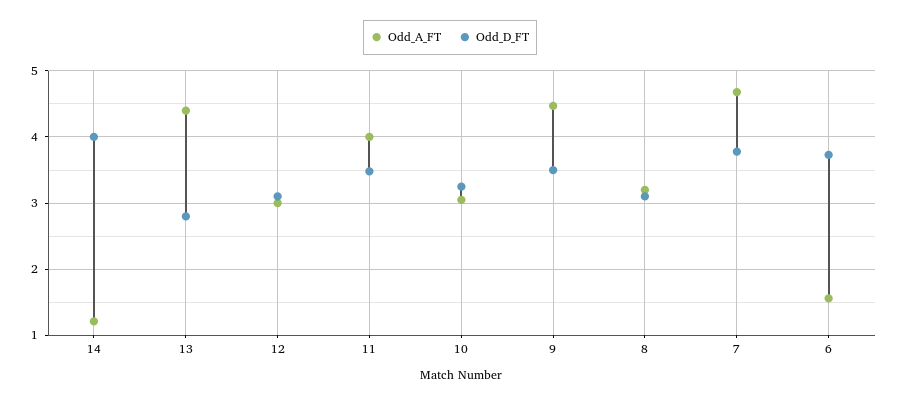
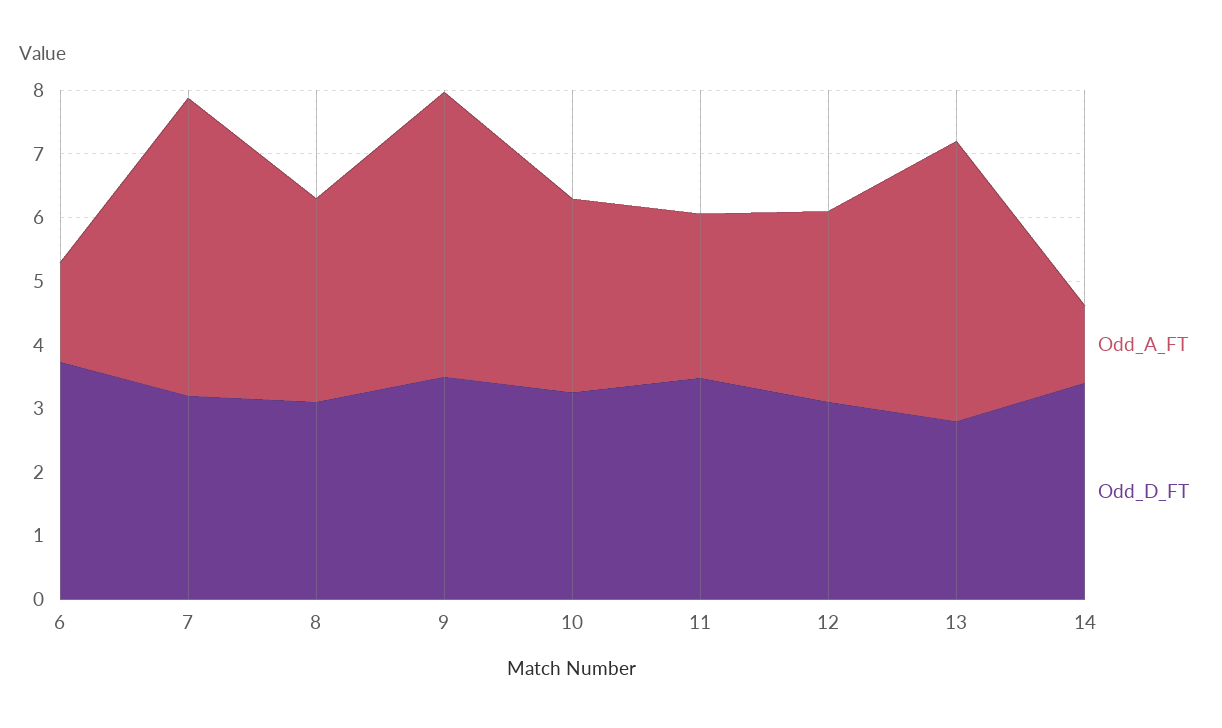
Odd_D_FT, 14: 4 -> 3.4
Odd_A_FT, 11: 4 -> 2.6
Odd_D_FT, 7: 3.8 -> 3.2

